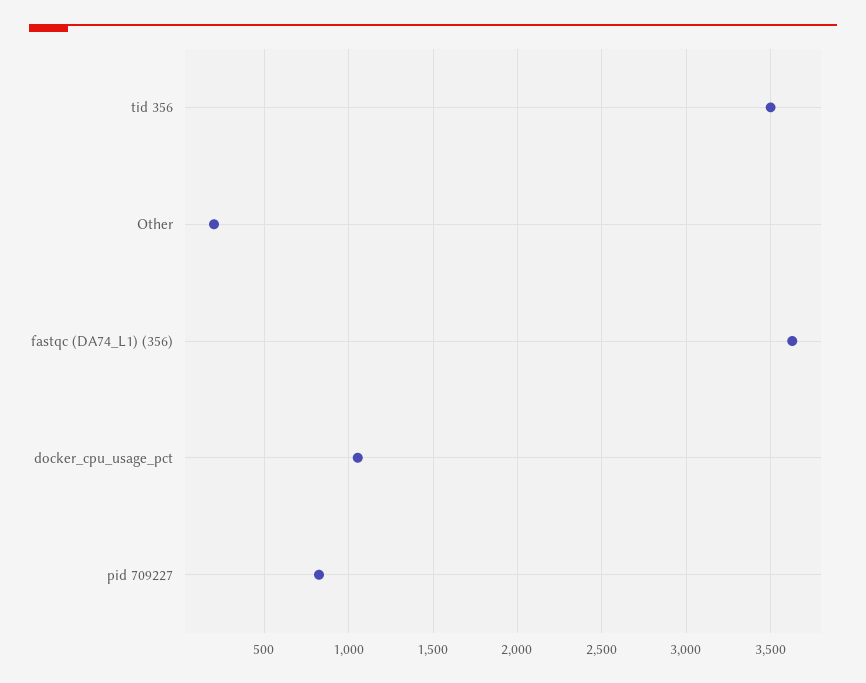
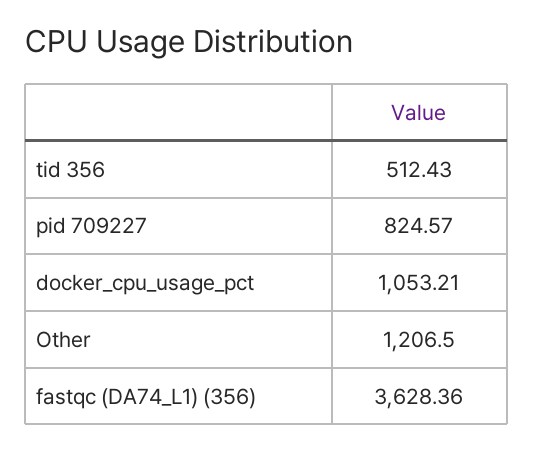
tid 356: 3500 -> 512.43
Other: 200 -> 1206.5

